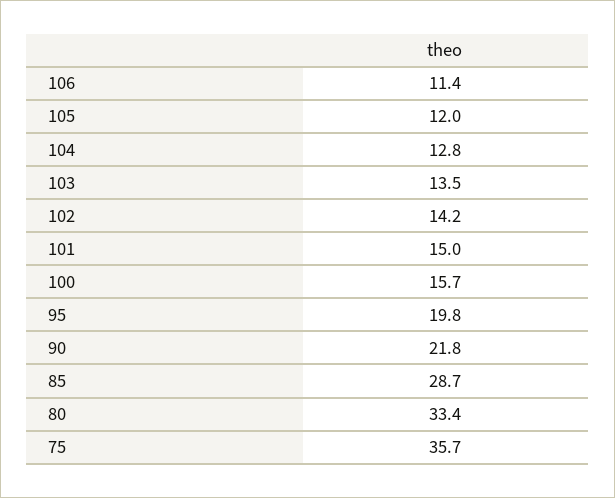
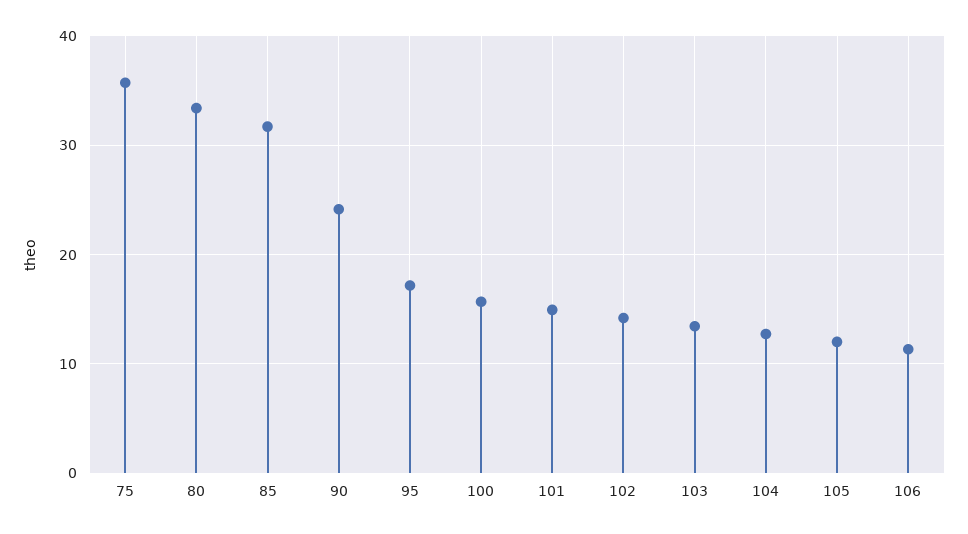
95: 19.8 -> 17
90: 21.8 -> 24
85: 28.7 -> 32

